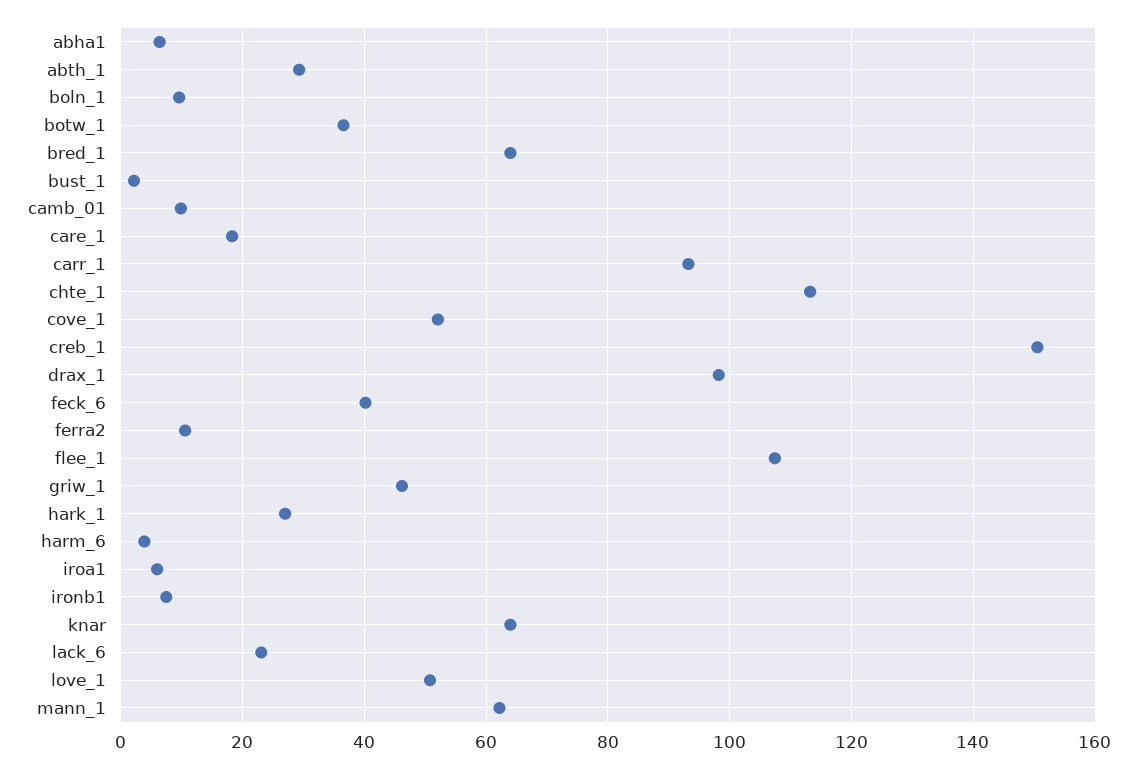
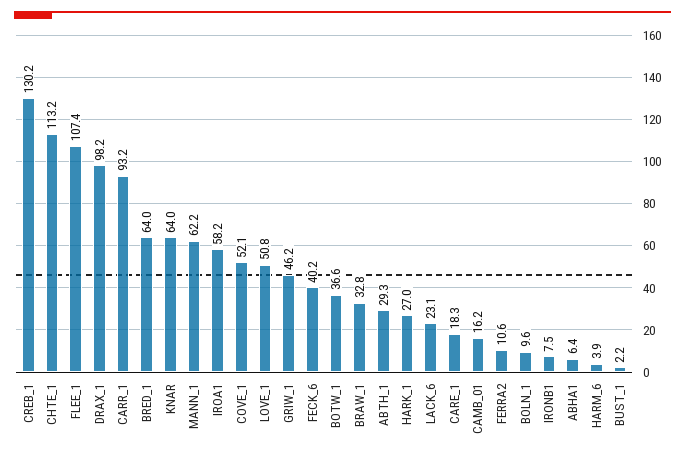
camb_01: 10 -> 16.2
creb_1: 150 -> 130.2
iroa1: 6 -> 58.2
BRAW_1: none -> 32.8

